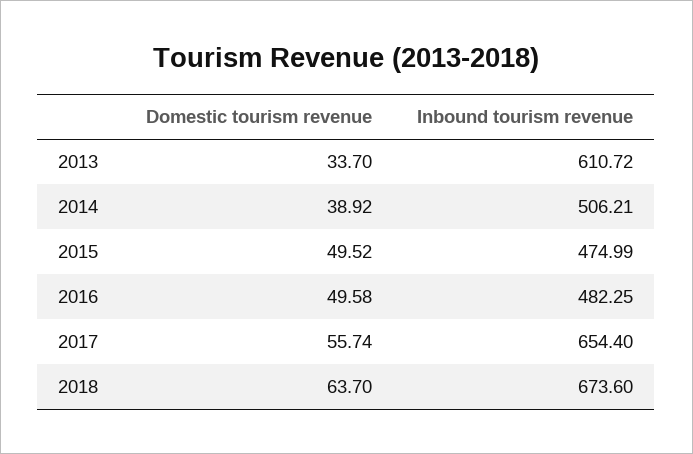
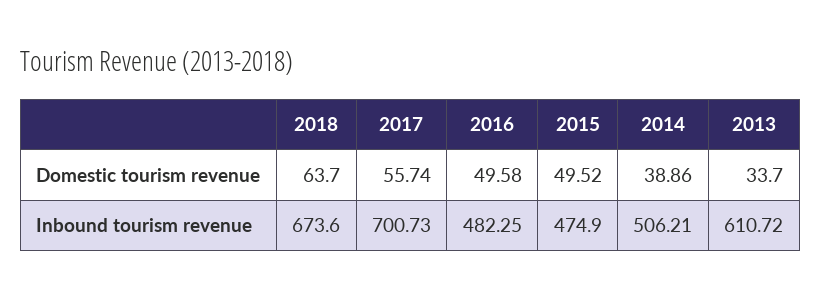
Domestic tourism revenue, 2014: 38.92 -> 38.86
Inbound tourism revenue, 2015: 474.99 -> 474.9
Inbound tourism revenue, 2017: 654.4 -> 700.73

